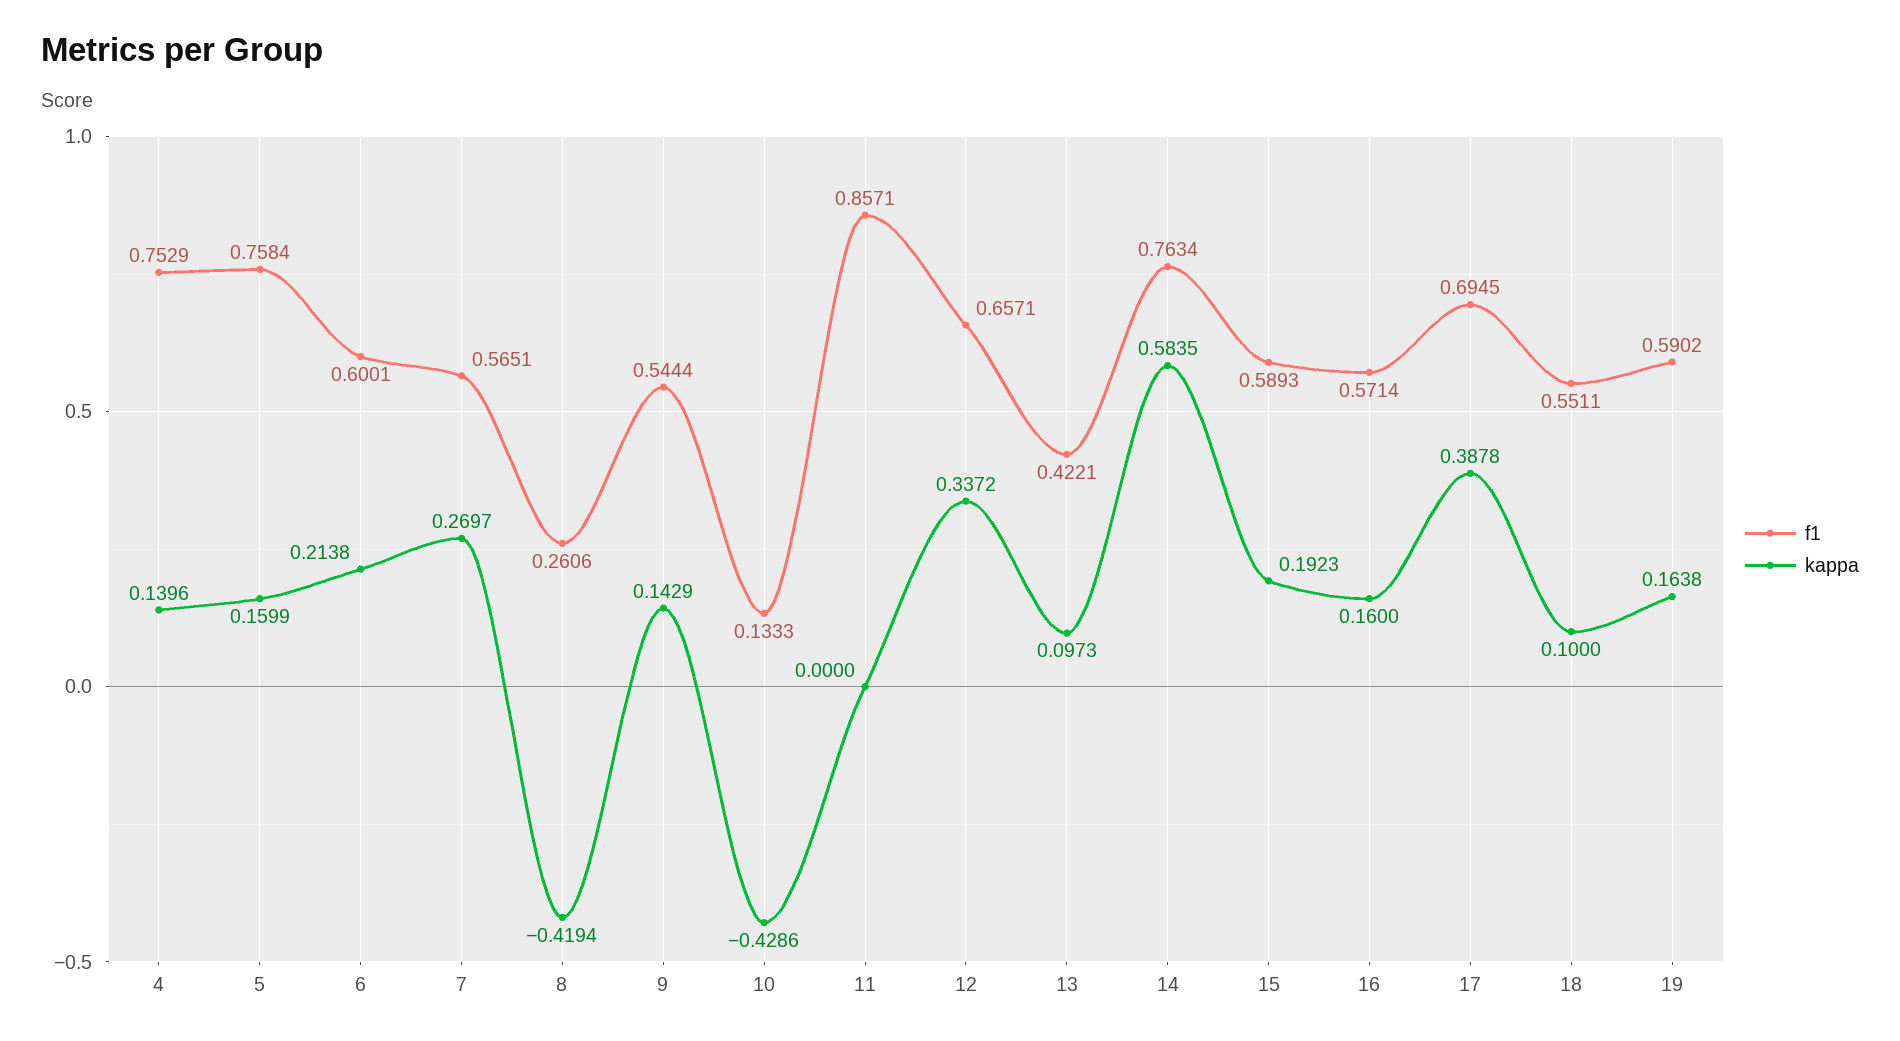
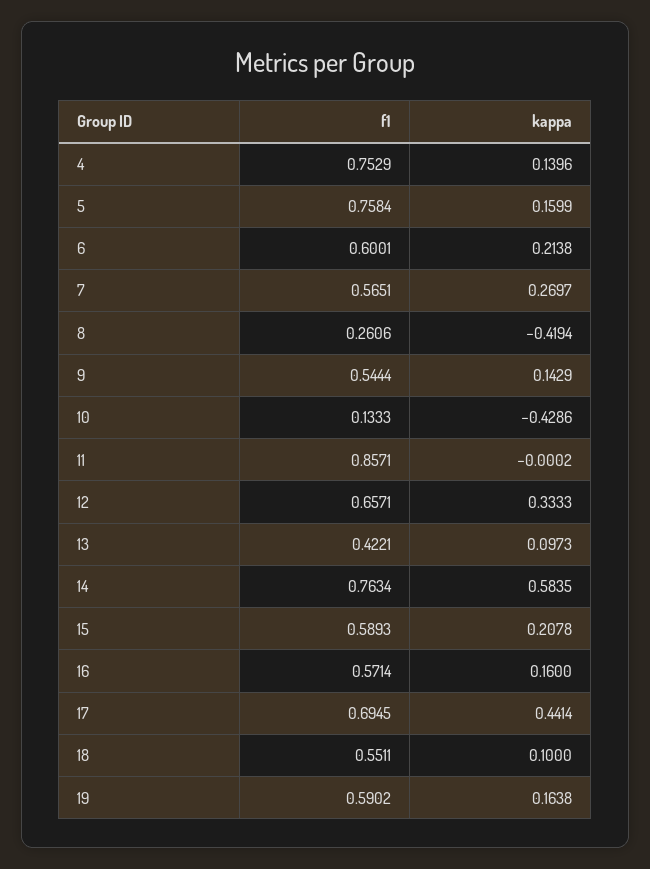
kappa, 11: 0 -> -0.0002
kappa, 12: 0.3372 -> 0.3333
kappa, 15: 0.1923 -> 0.2078
kappa, 17: 0.3878 -> 0.4414

